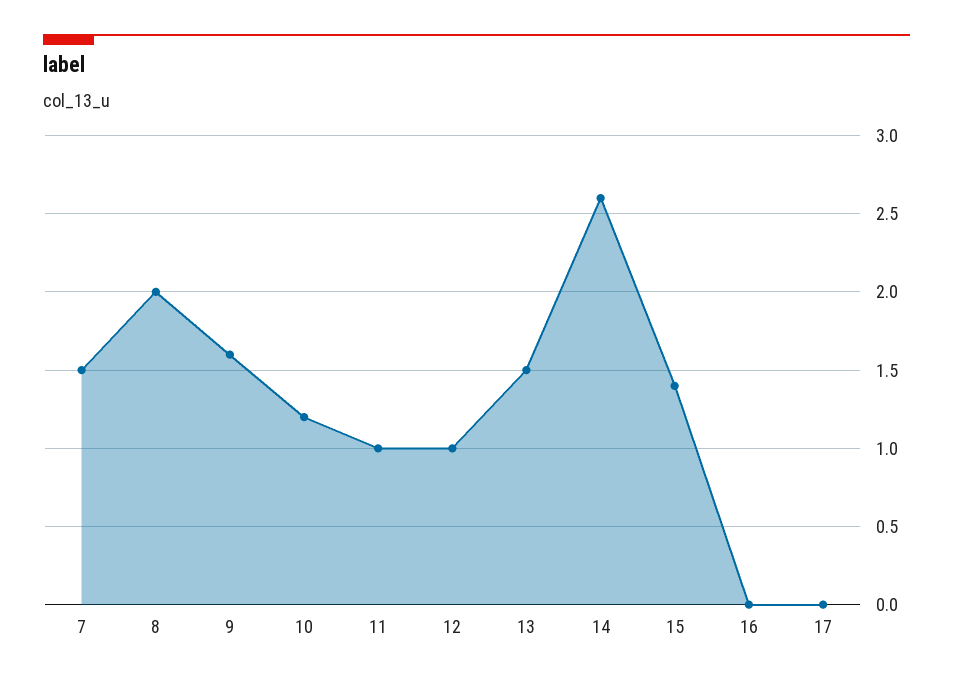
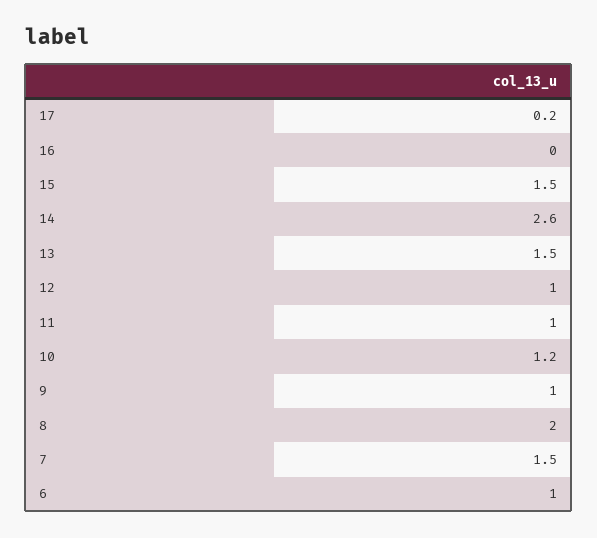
9: 1.6 -> 1
15: 1.4 -> 1.5
17: 0 -> 0.2
6: none -> 1

